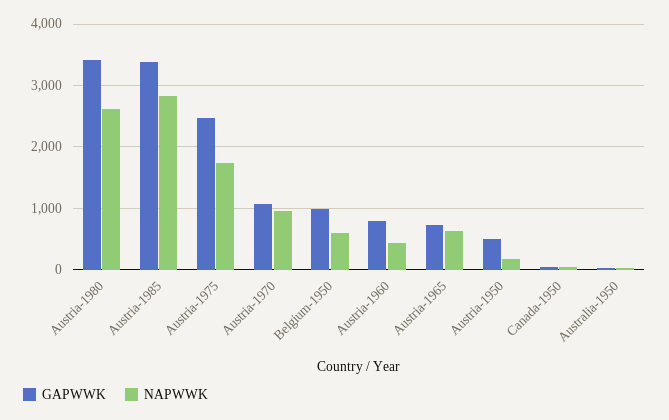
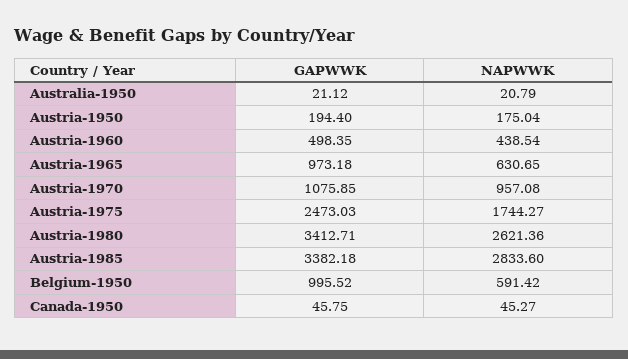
GAPWWK, Austria-1960: 800 -> 498.35
GAPWWK, Austria-1965: 700 -> 973.18
GAPWWK, Austria-1950: 500 -> 194.4

